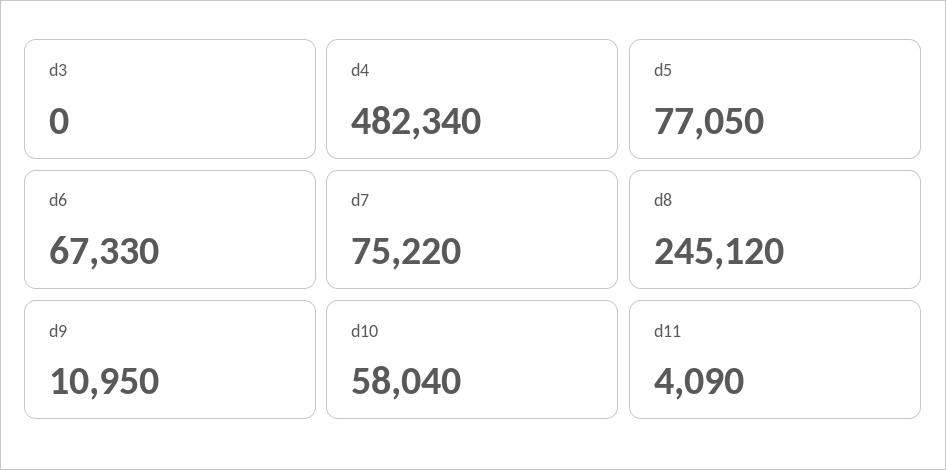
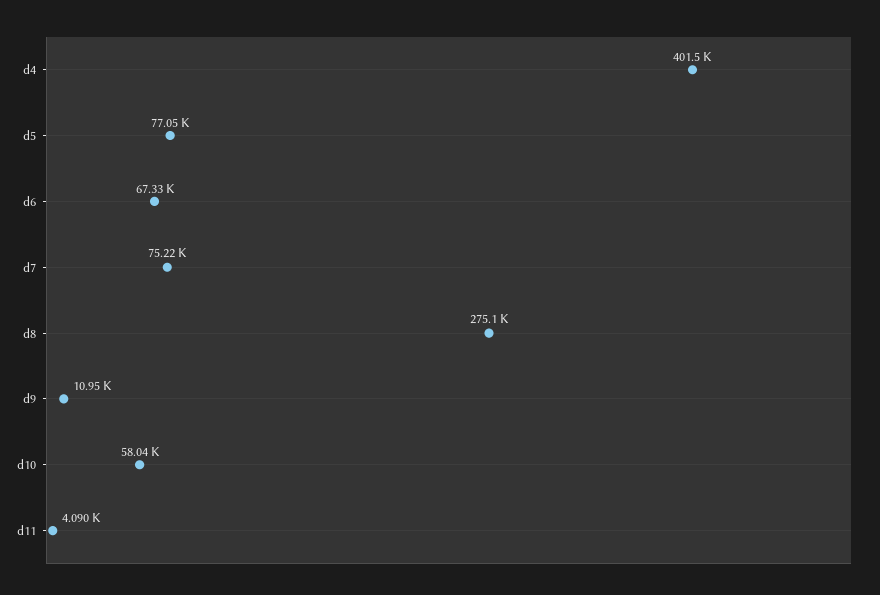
d3: 0 -> none
d4: 482340 -> 401500
d8: 245120 -> 275100

